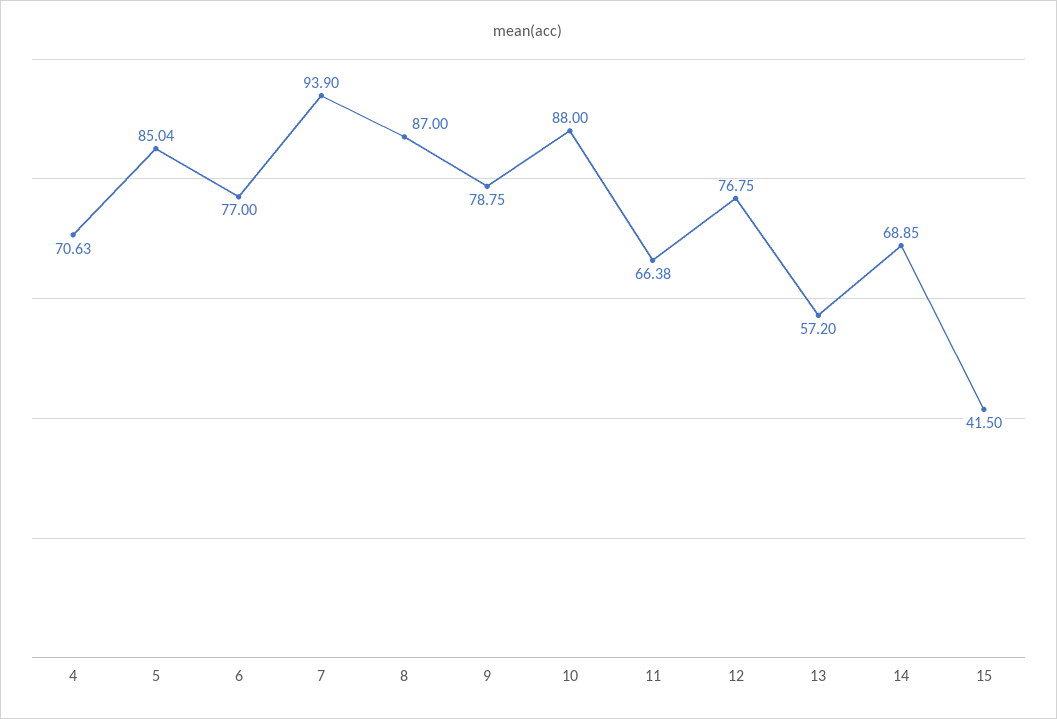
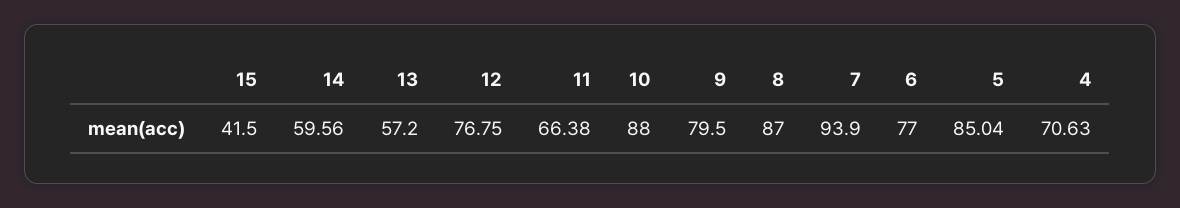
9: 78.75 -> 79.5
14: 68.85 -> 59.56

